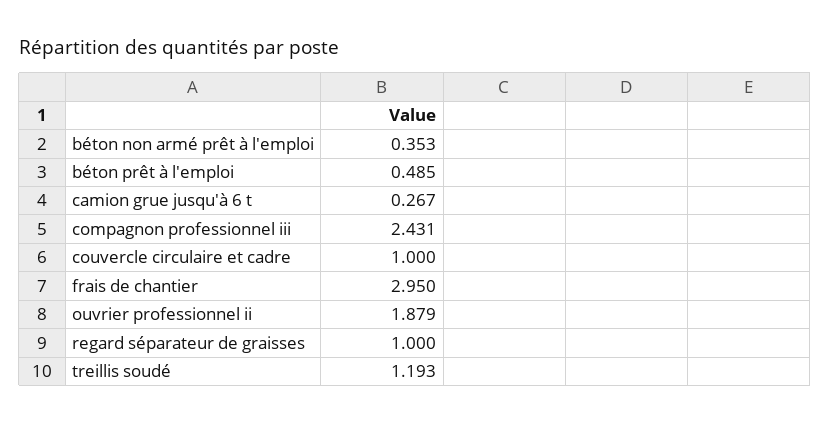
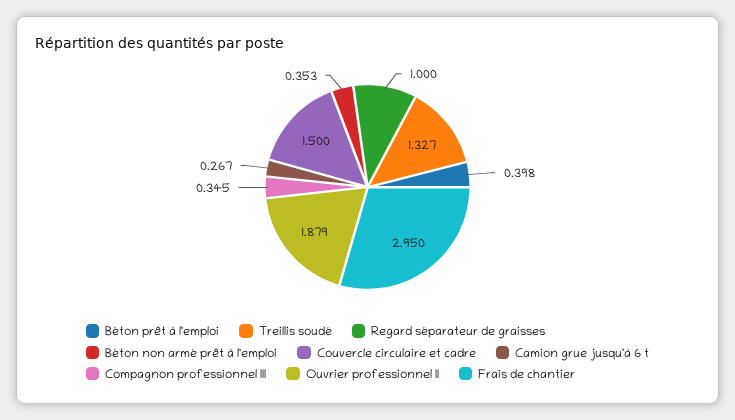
béton prêt à l'emploi: 0.485 -> 0.398
compagnon professionnel iii: 2.431 -> 0.345
couvercle circulaire et cadre: 1 -> 1.5
treillis soudé: 1.193 -> 1.327

